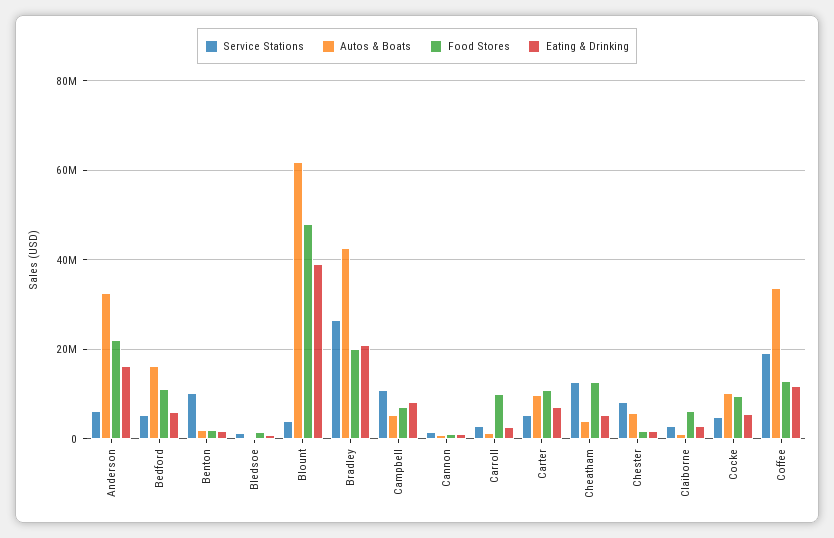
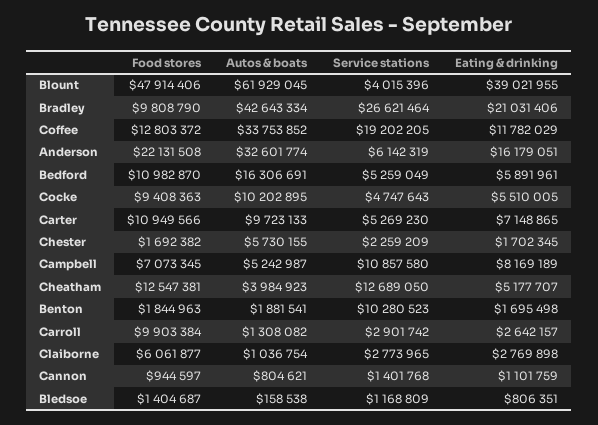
Food Stores, Bradley: 20000000 -> 9808790
Service Stations, Chester: 8000000 -> 2259209

